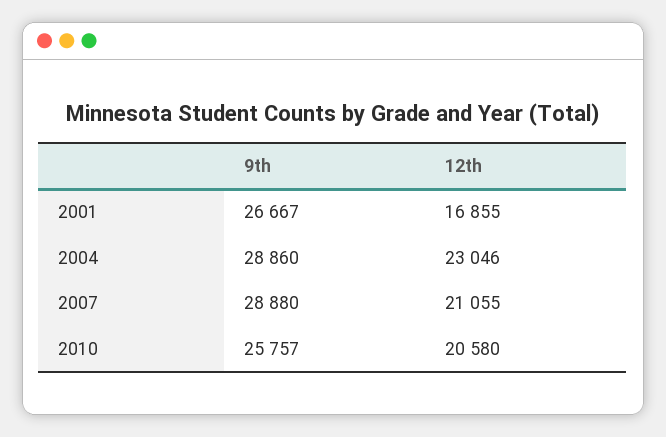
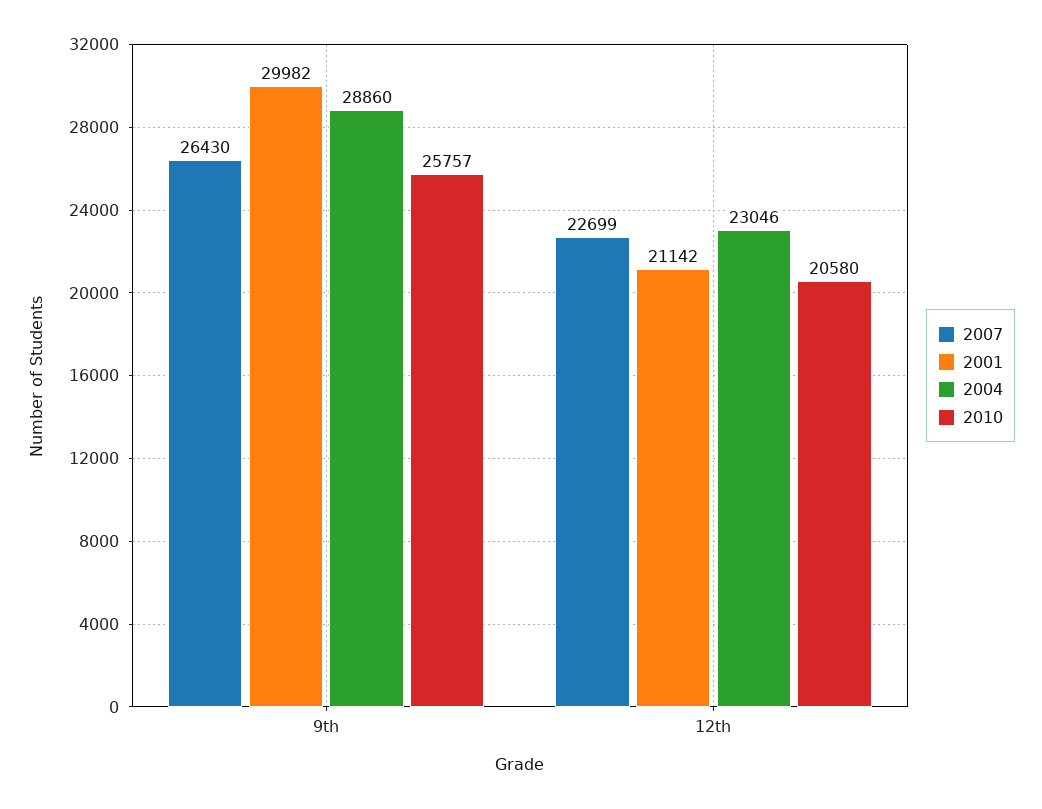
2001, 9th: 26667 -> 29982
2001, 12th: 16855 -> 21142
2007, 9th: 28880 -> 26430
2007, 12th: 21055 -> 22699

